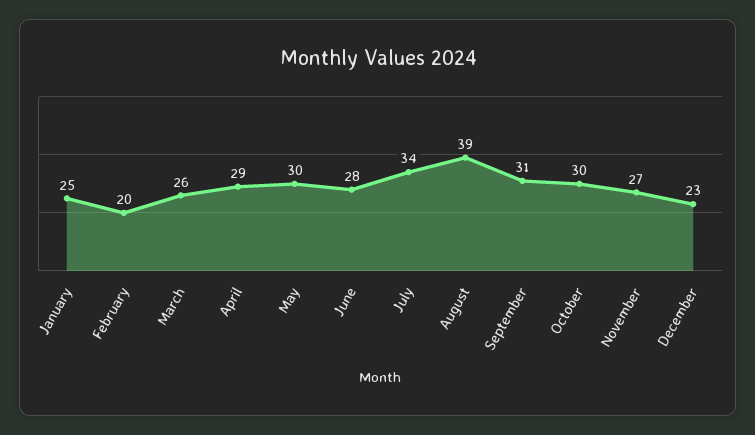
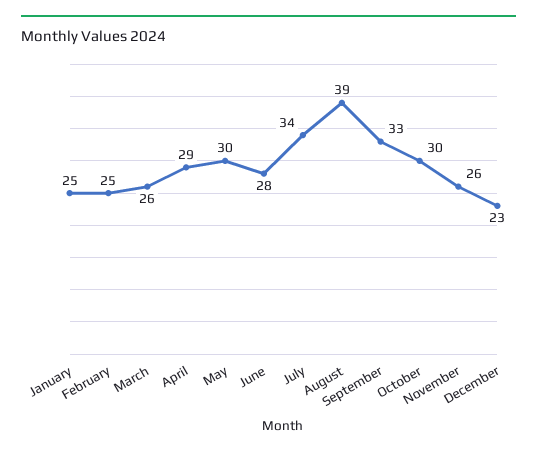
February: 20 -> 25
September: 31 -> 33
November: 27 -> 26

